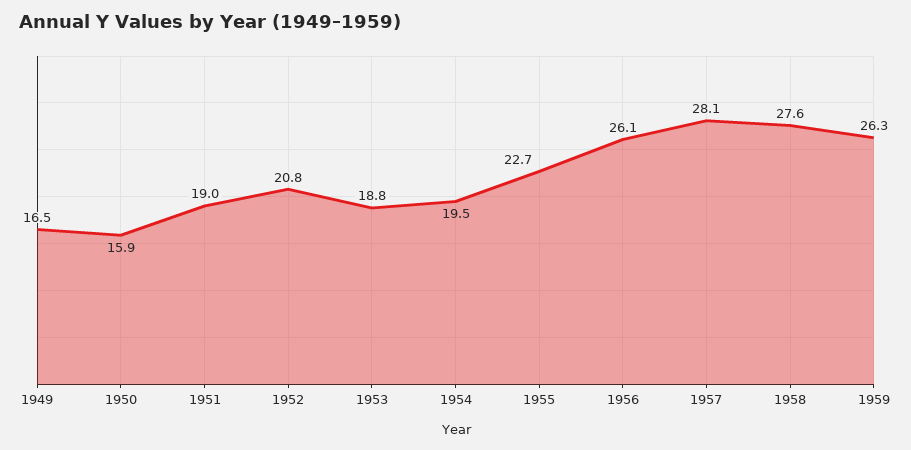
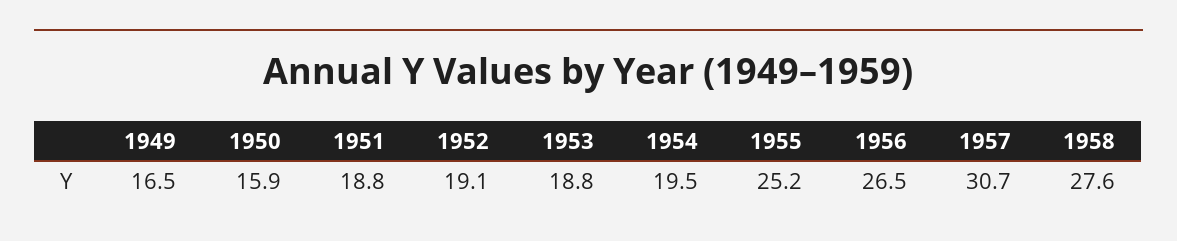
1951: 19 -> 18.8
1952: 20.8 -> 19.1
1955: 22.7 -> 25.2
1956: 26.1 -> 26.5
1957: 28.1 -> 30.7
1959: 26.3 -> none

